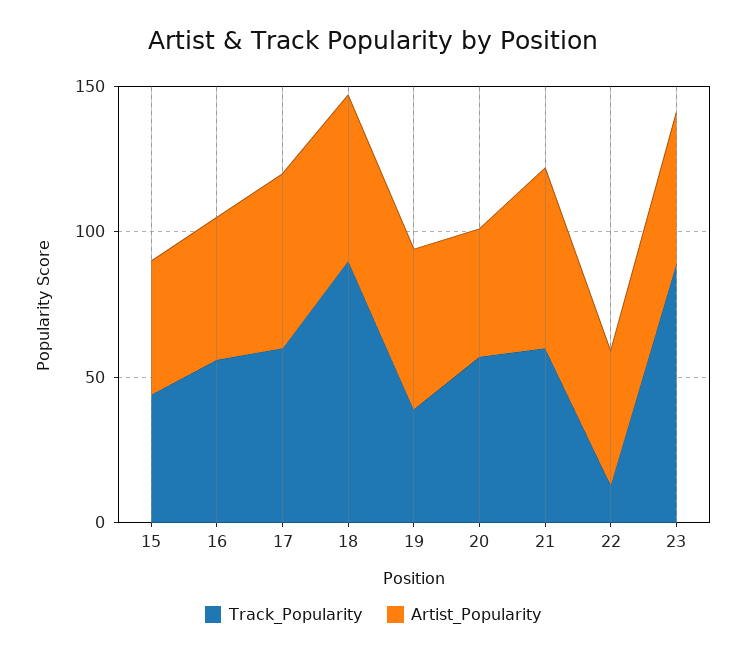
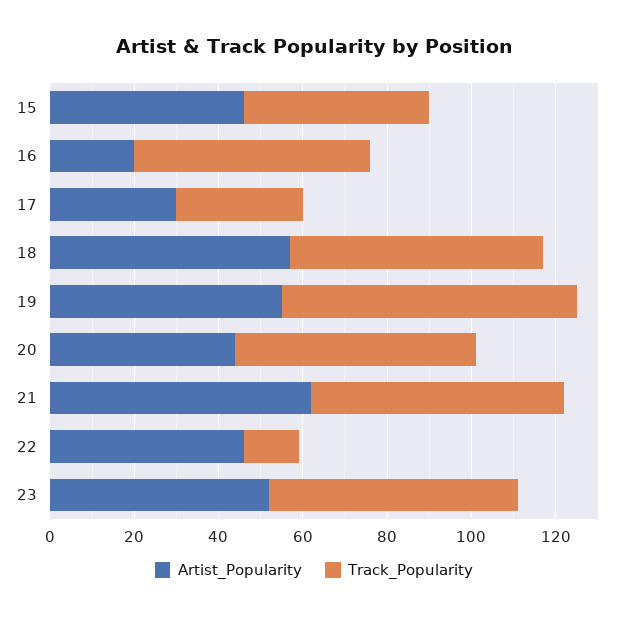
Artist_Popularity, 16: 50 -> 20
Track_Popularity, 17: 60 -> 30
Artist_Popularity, 17: 60 -> 30
Track_Popularity, 18: 90 -> 60
Track_Popularity, 19: 40 -> 70
Track_Popularity, 23: 90 -> 60

